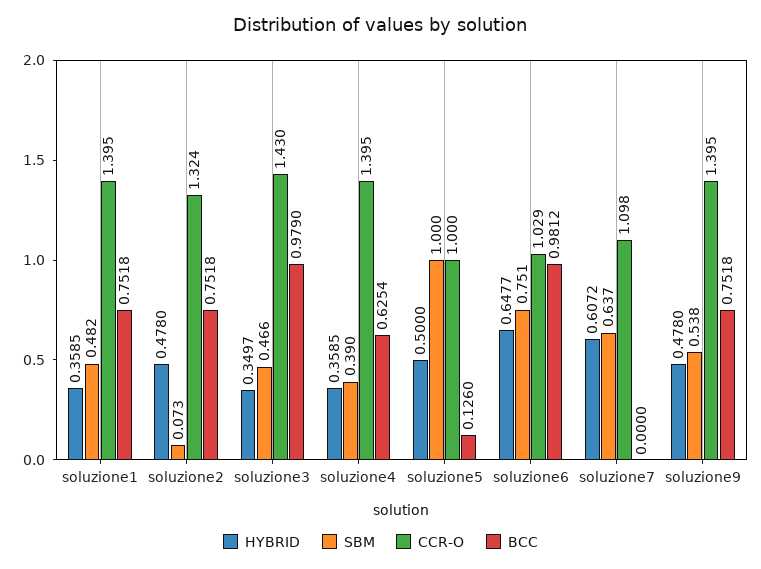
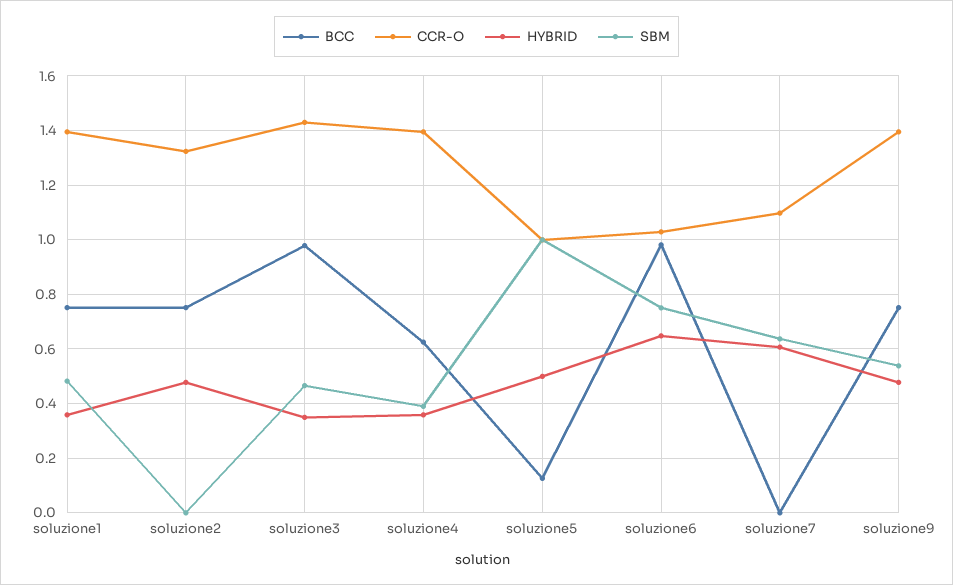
SBM, soluzione2: 0.073 -> 0

